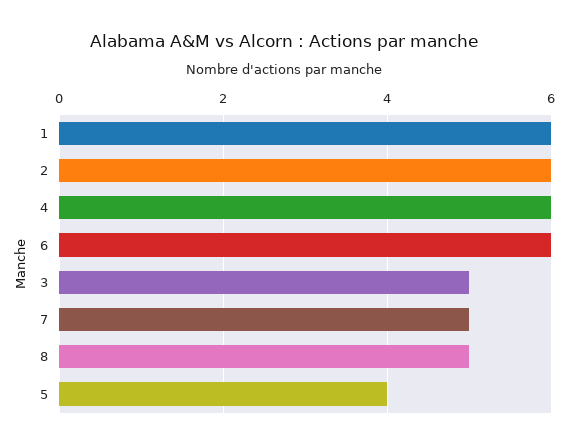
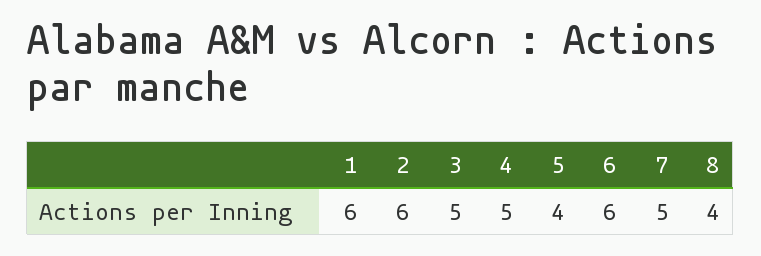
4: 6 -> 5
8: 5 -> 4

